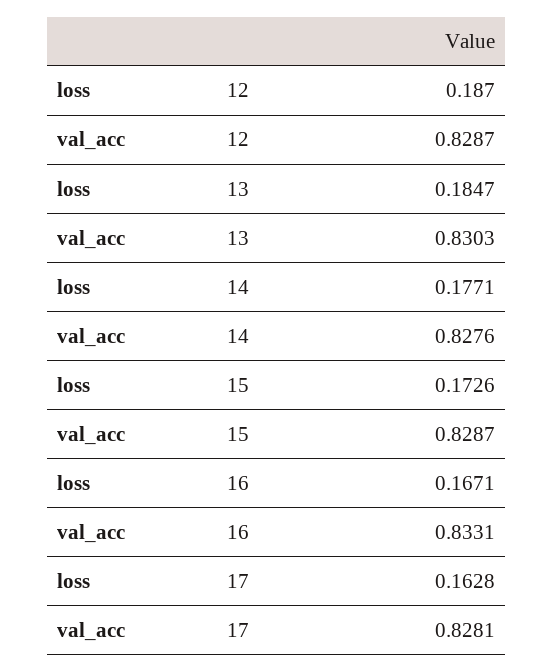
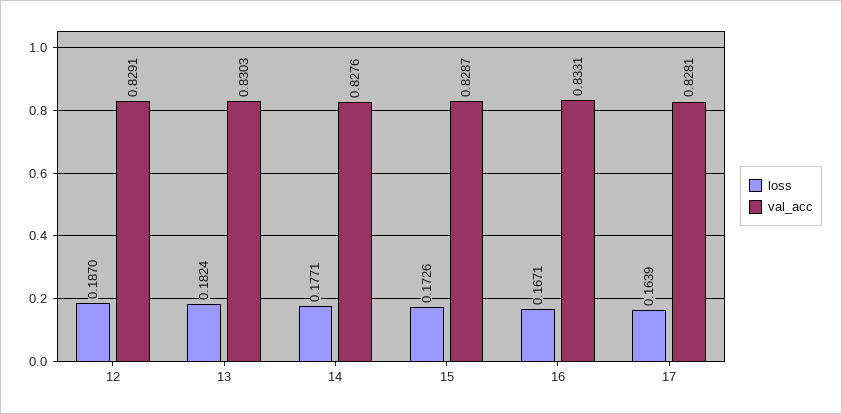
val_acc, 12: 0.8287 -> 0.8291
loss, 13: 0.1847 -> 0.1824
loss, 17: 0.1628 -> 0.1639

